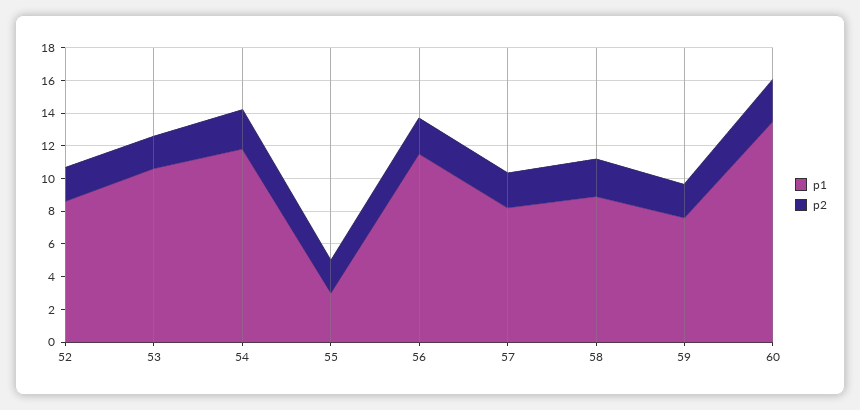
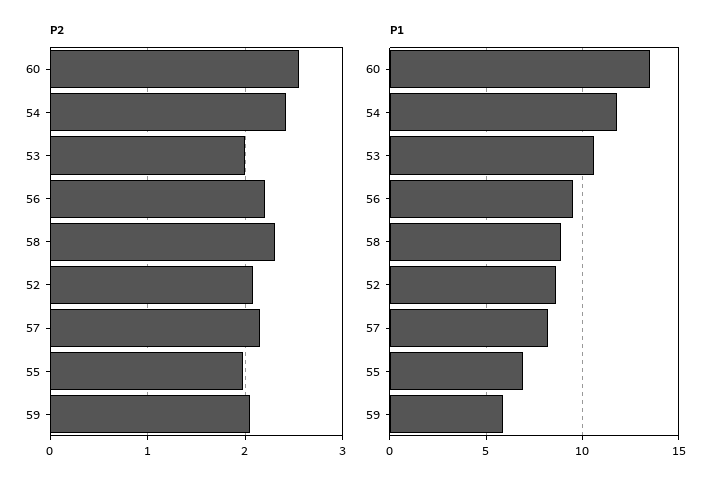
p1, 55: 3 -> 7
p1, 56: 11.5 -> 9.5
p1, 59: 7.5 -> 6

